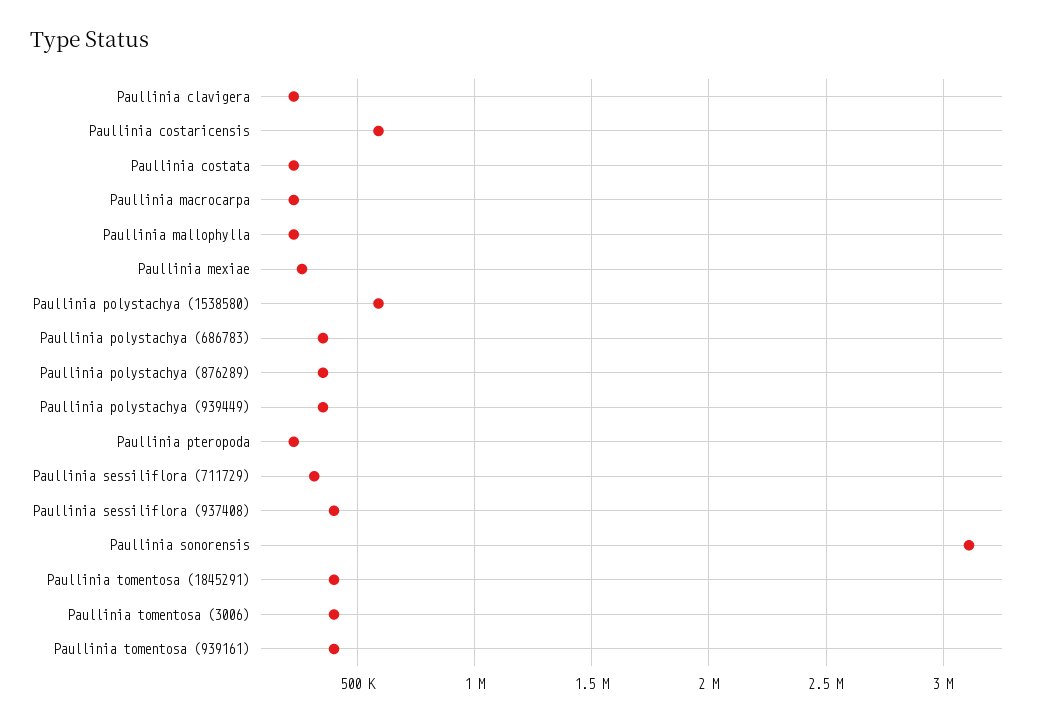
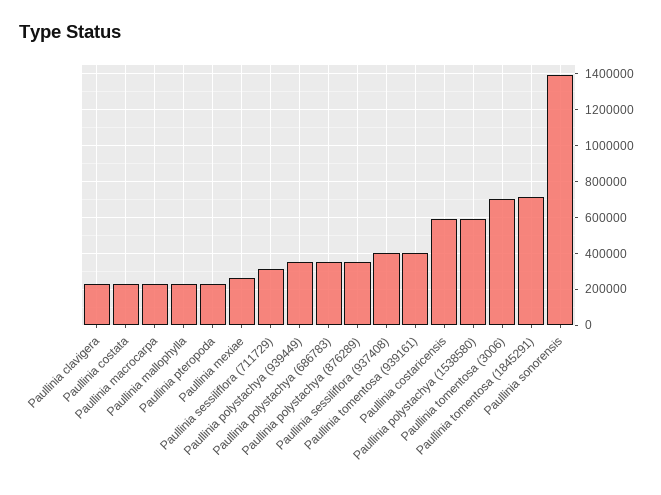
Paullinia sonorensis: 3100000 -> 1400000
Paullinia tomentosa (1845291): 400000 -> 700000
Paullinia tomentosa (3006): 400000 -> 700000

